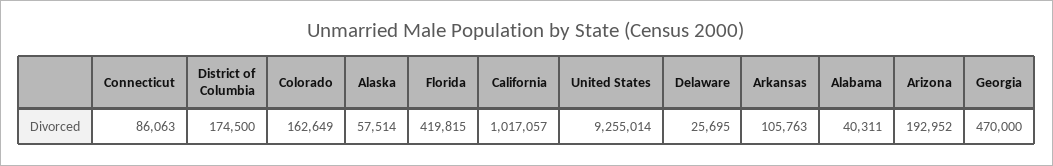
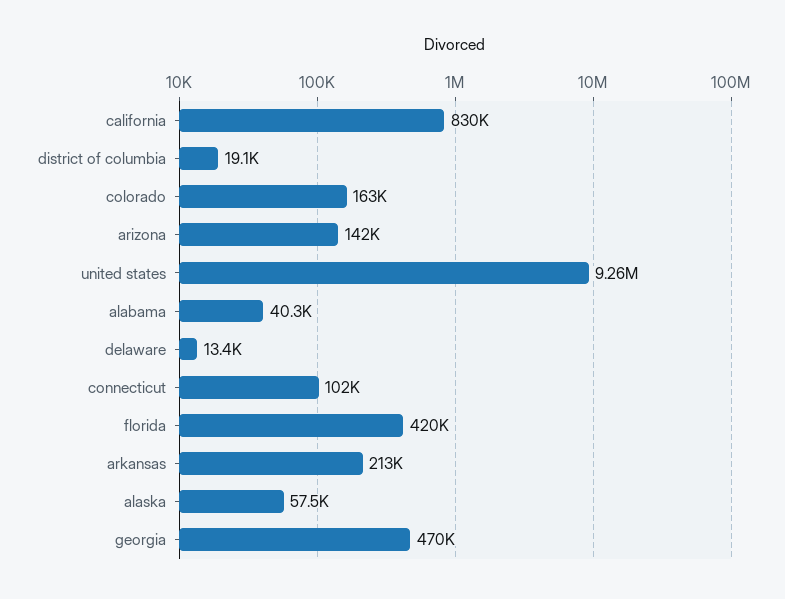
Connecticut: 86063 -> 102000
District of Columbia: 174500 -> 19100
California: 1017057 -> 830000
Delaware: 25695 -> 13400
Arkansas: 105763 -> 213000
Arizona: 192952 -> 142000

